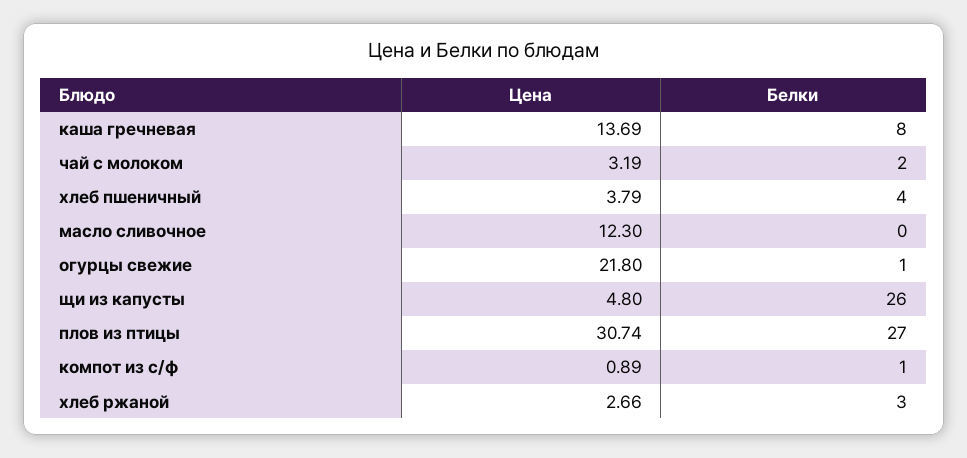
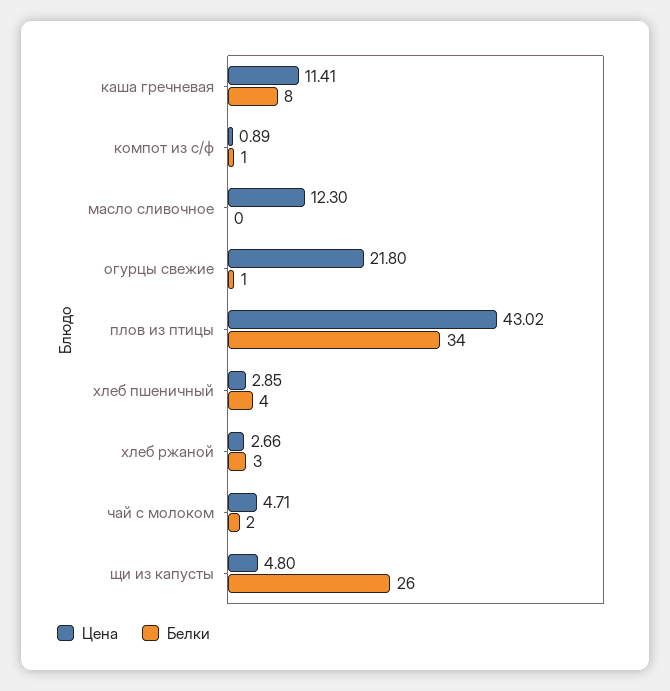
Цена, каша гречневая: 13.69 -> 11.41
Цена, чай с молоком: 3.19 -> 4.71
Цена, хлеб пшеничный: 3.79 -> 2.85
Цена, плов из птицы: 30.74 -> 43.02
Белки, плов из птицы: 27 -> 34

